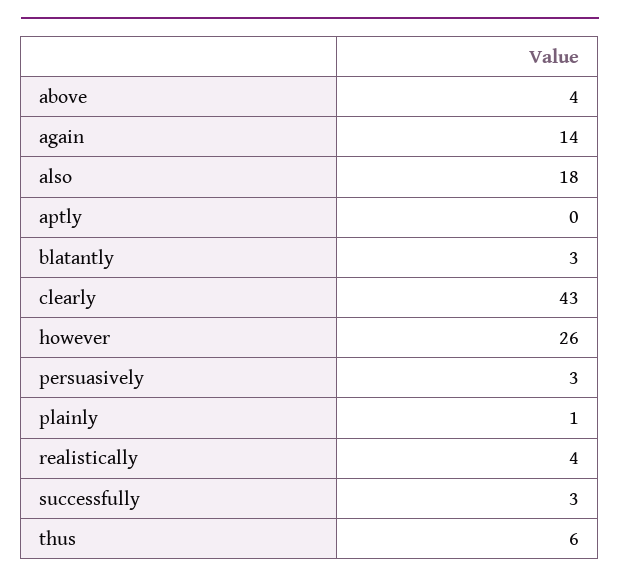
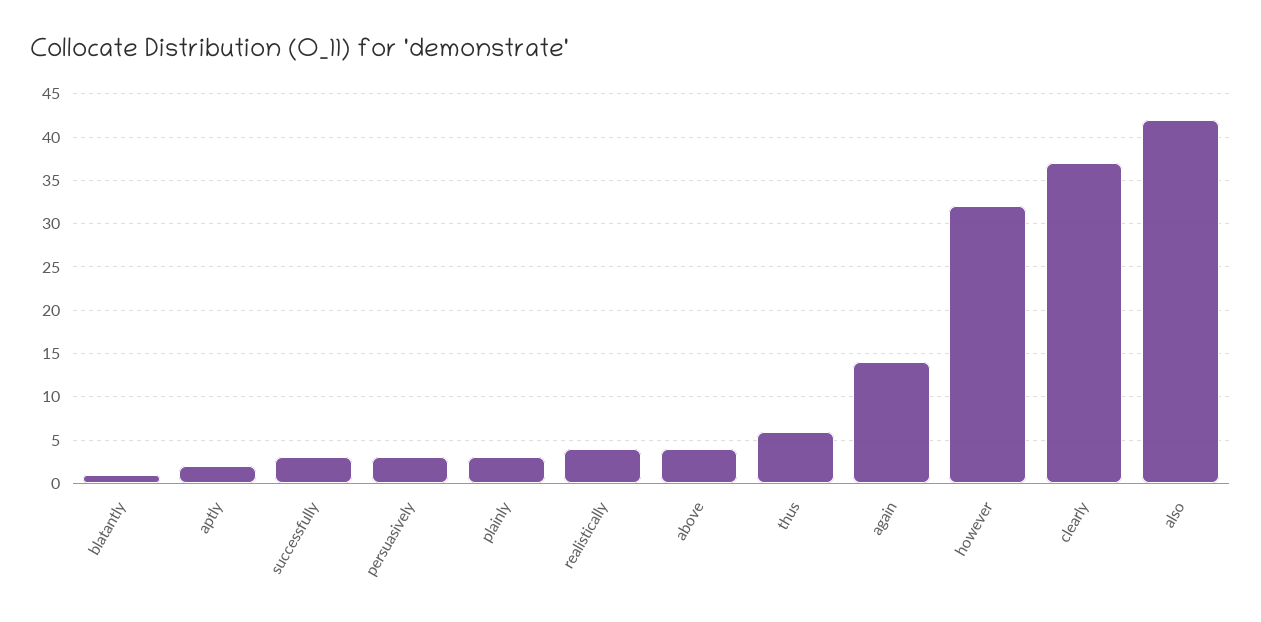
also: 18 -> 42
aptly: 0 -> 2
blatantly: 3 -> 1
clearly: 43 -> 37
however: 26 -> 32
plainly: 1 -> 3

